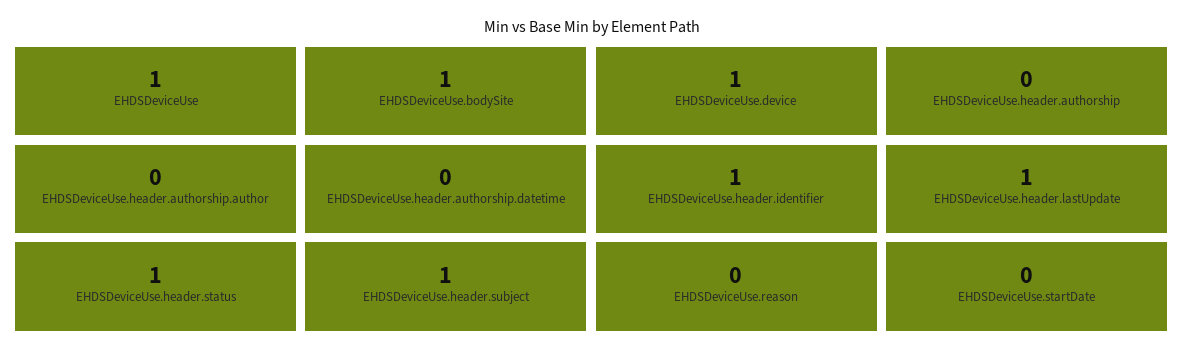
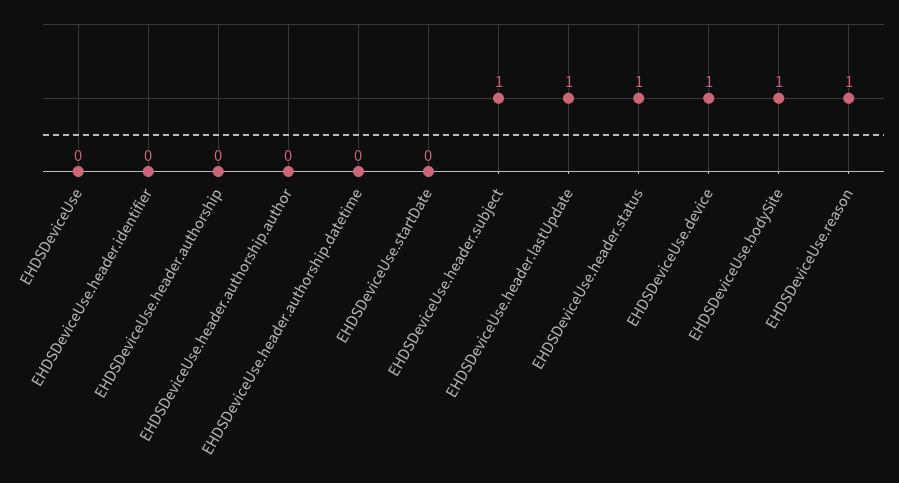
EHDSDeviceUse: 1 -> 0
EHDSDeviceUse.header.identifier: 1 -> 0
EHDSDeviceUse.reason: 0 -> 1

